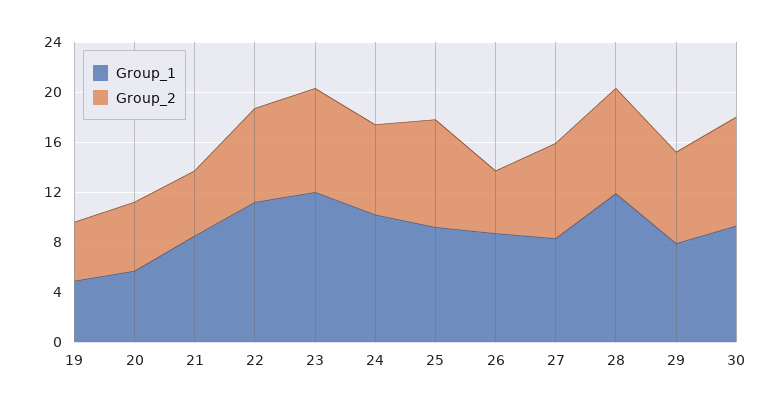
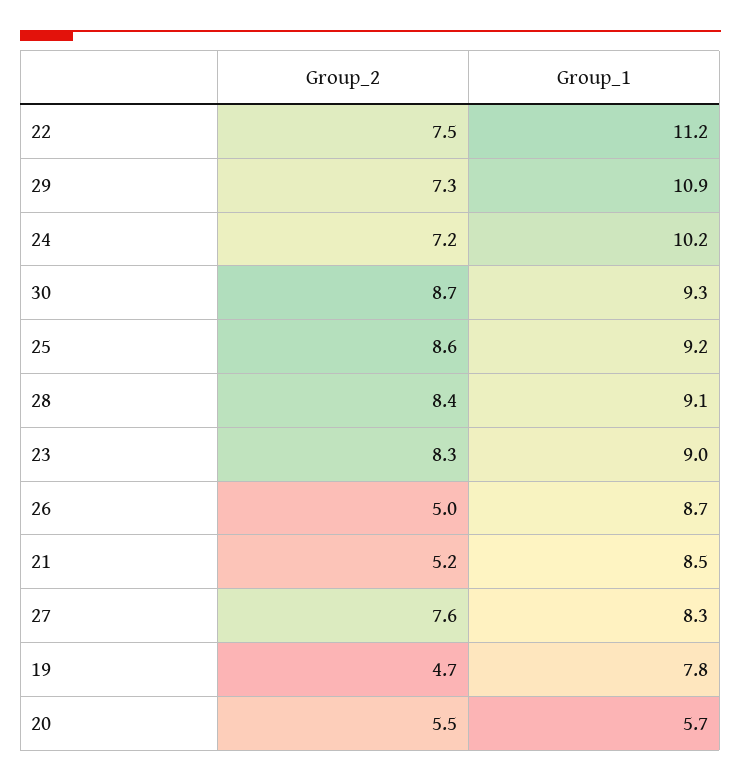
Group_1, 19: 5 -> 7.8
Group_1, 23: 12 -> 9
Group_1, 28: 12 -> 9.1
Group_1, 29: 8 -> 10.9

